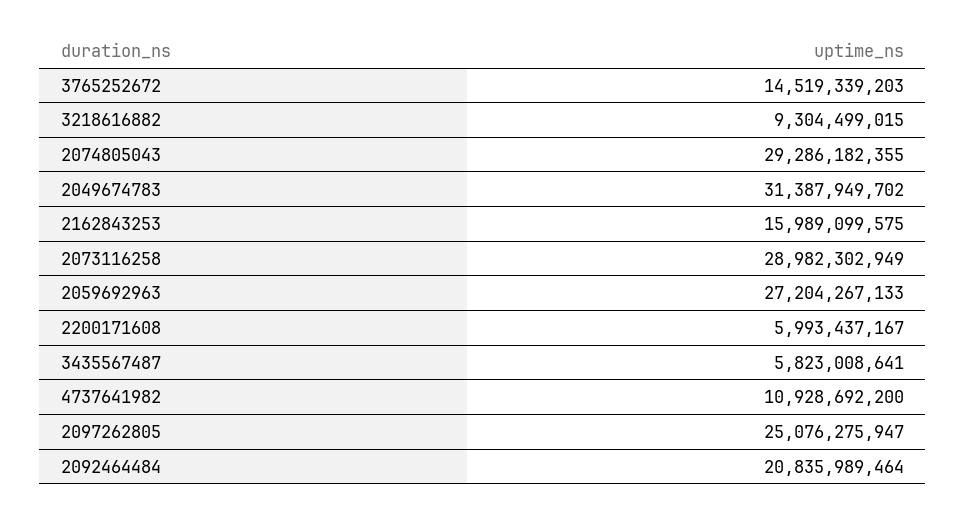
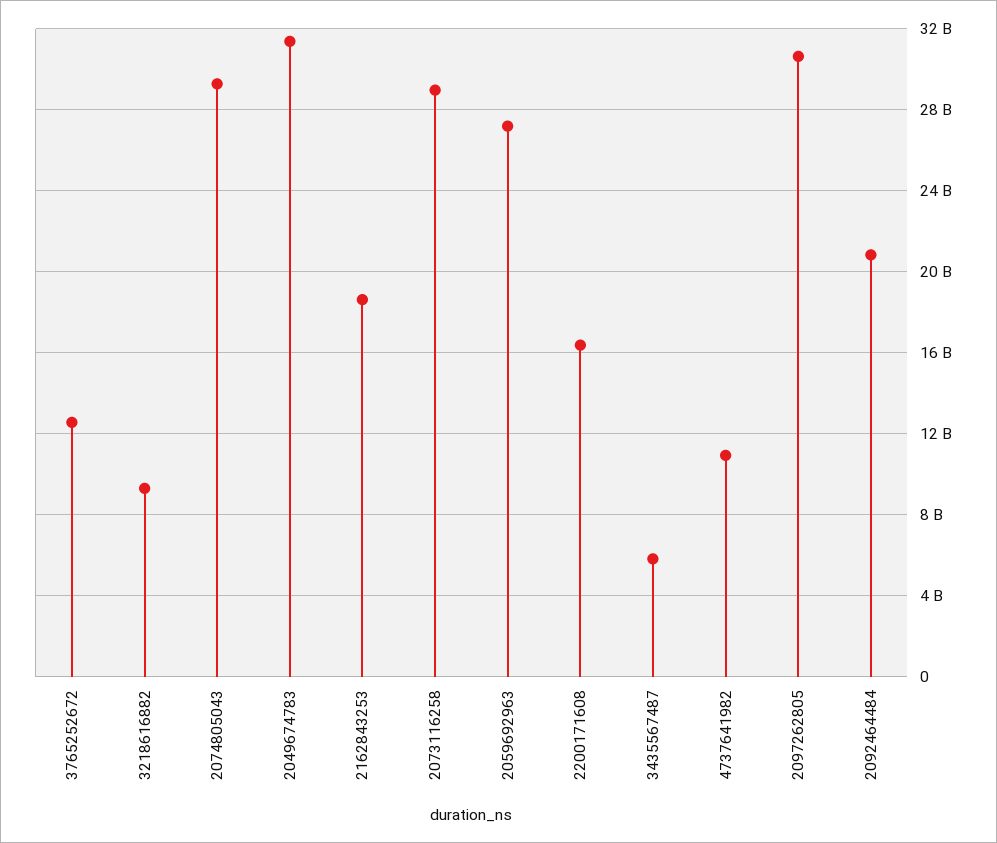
3765252672: 14519339203 -> 12500000000
2162843253: 15989099575 -> 18500000000
2200171608: 5993437167 -> 16500000000
2097262805: 25076275947 -> 30500000000

